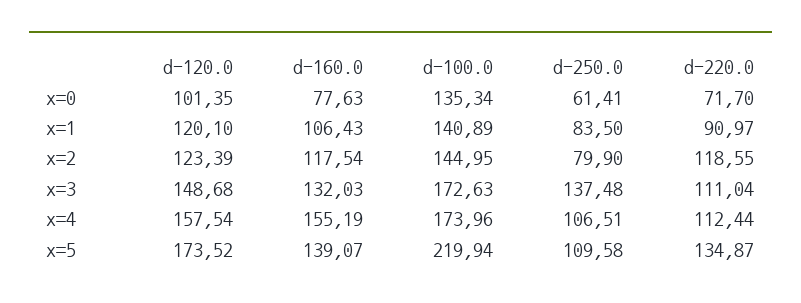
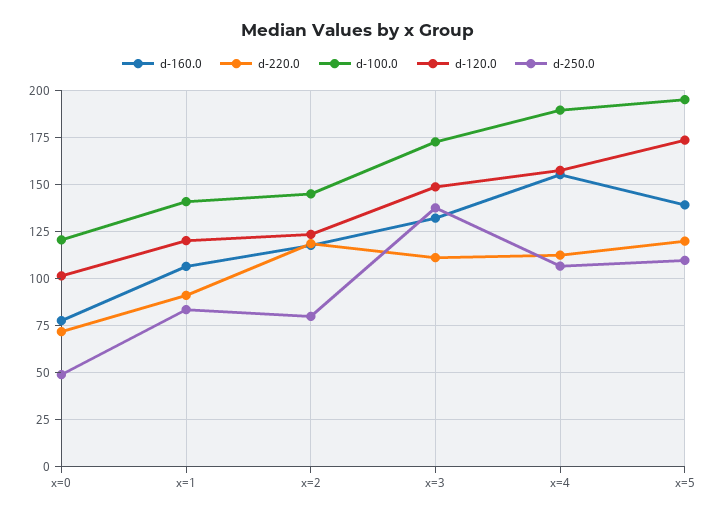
d-100.0, x=0: 135.34 -> 120
d-250.0, x=0: 61.41 -> 50
d-100.0, x=4: 173.96 -> 190
d-100.0, x=5: 219.94 -> 195
d-220.0, x=5: 134.87 -> 120

